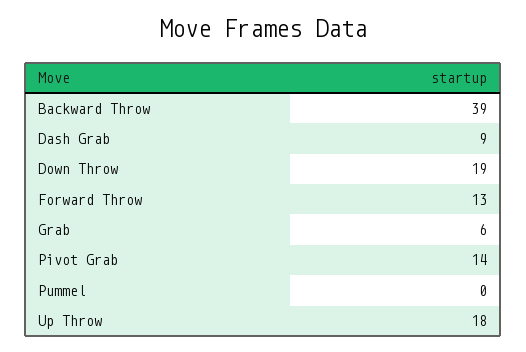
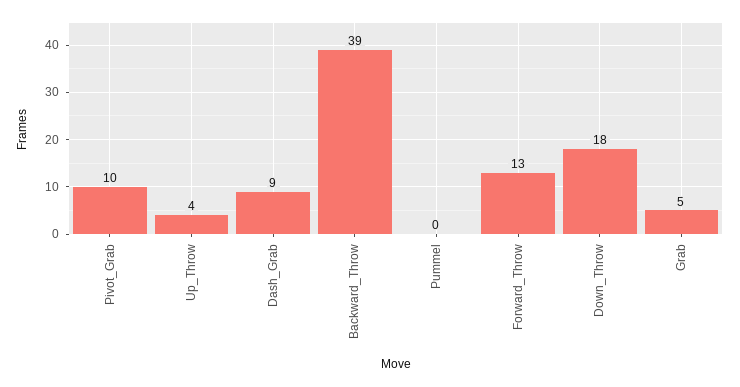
Down Throw: 19 -> 18
Grab: 6 -> 5
Pivot Grab: 14 -> 10
Up Throw: 18 -> 4

